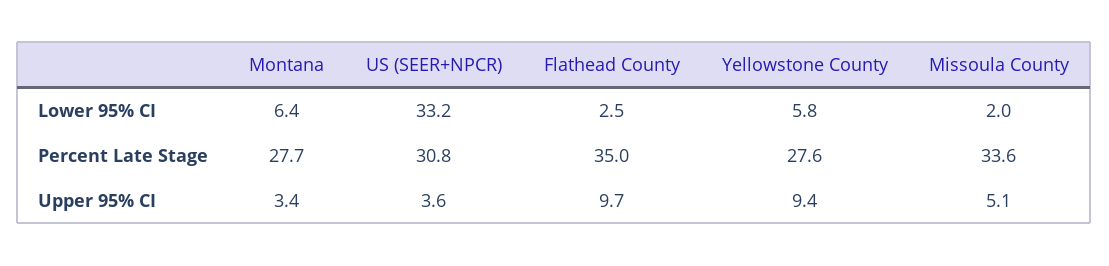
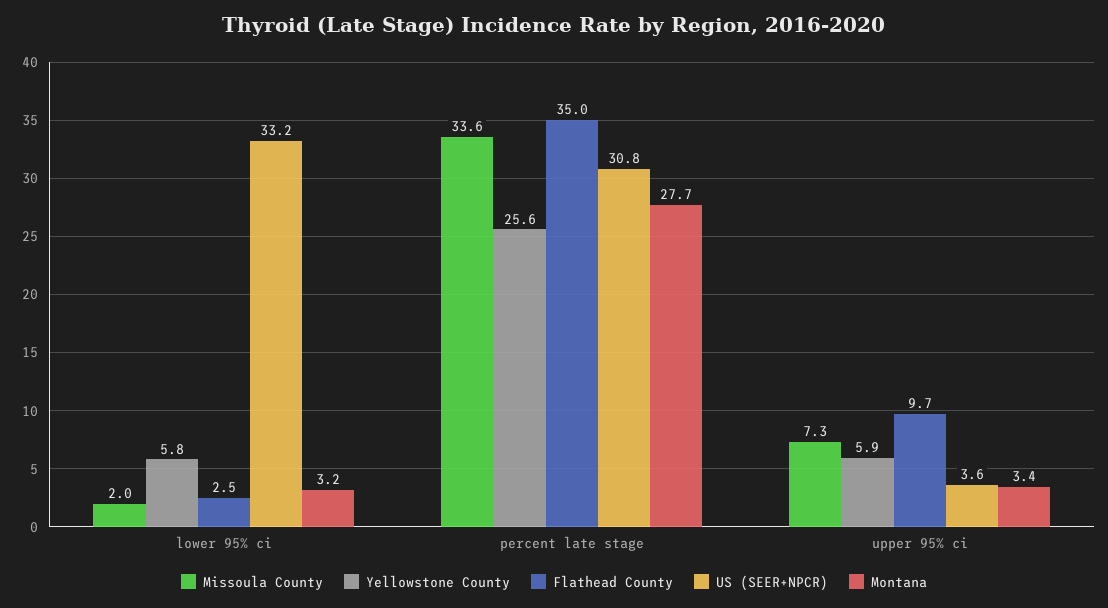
Montana, Lower 95% CI: 6.4 -> 3.2
Yellowstone County, Percent Late Stage: 27.6 -> 25.6
Yellowstone County, Upper 95% CI: 9.4 -> 5.9
Missoula County, Upper 95% CI: 5.1 -> 7.3

